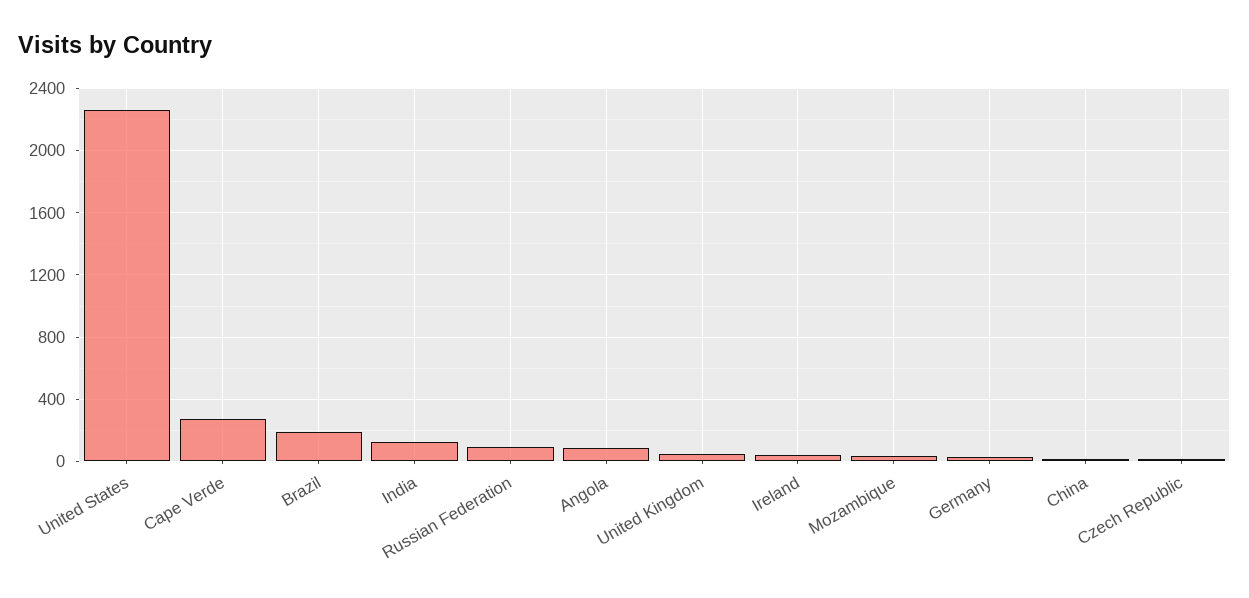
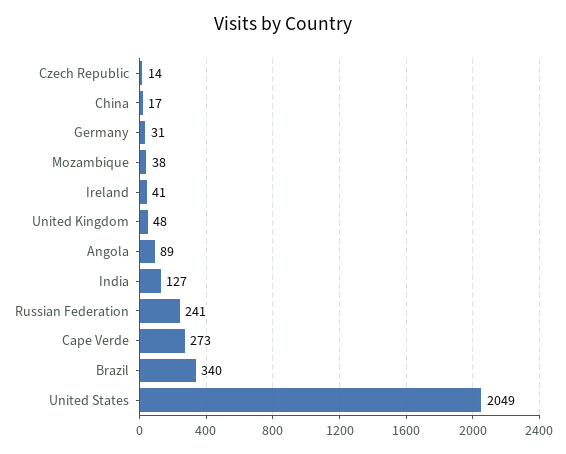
United States: 2250 -> 2049
Brazil: 200 -> 340
Russian Federation: 100 -> 241

